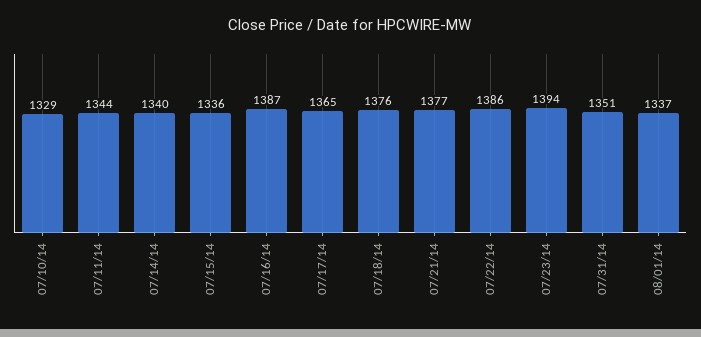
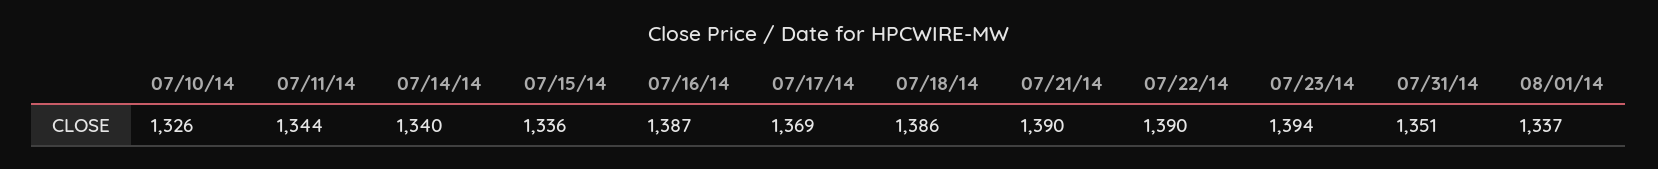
07/10/14: 1329 -> 1326
07/17/14: 1365 -> 1369
07/18/14: 1376 -> 1386
07/21/14: 1377 -> 1390
07/22/14: 1386 -> 1390

